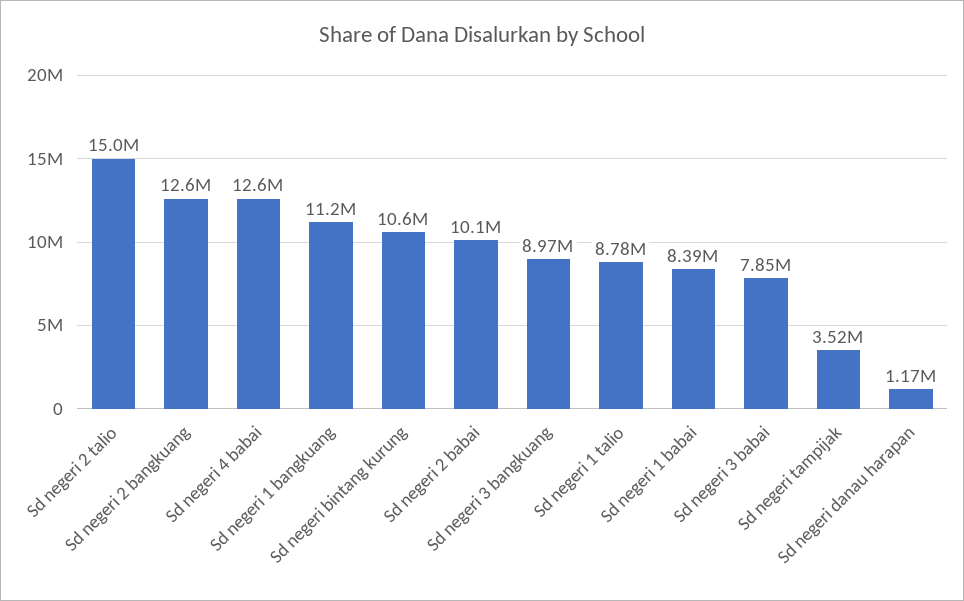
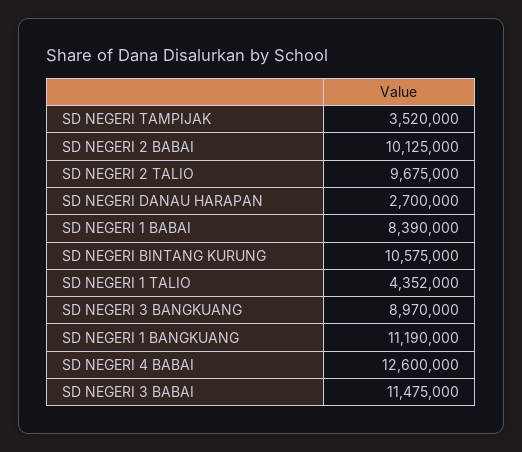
Sd negeri 2 talio: 15000000 -> 9675000
Sd negeri 2 bangkuang: 12600000 -> none
Sd negeri 1 talio: 8780000 -> 4352000
Sd negeri 3 babai: 7850000 -> 11475000
Sd negeri danau harapan: 1170000 -> 2700000

